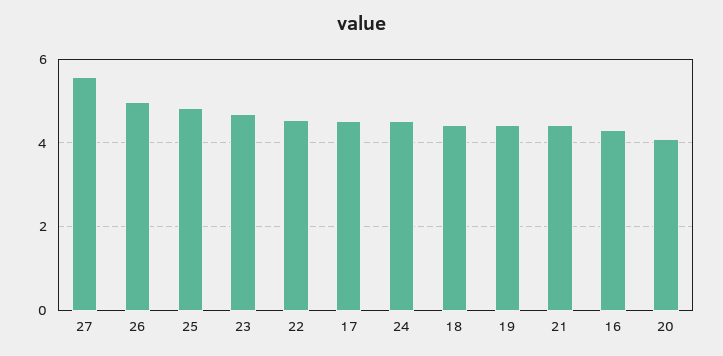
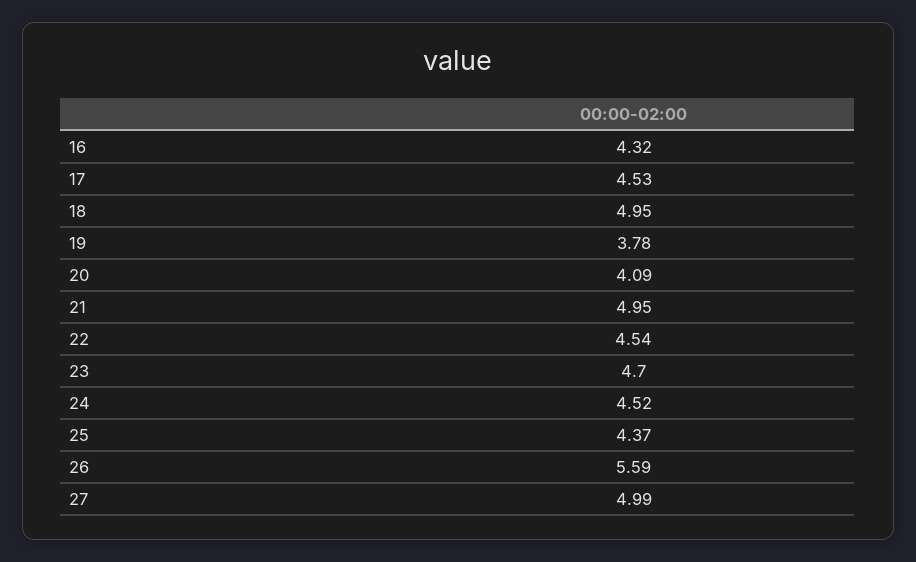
27: 5.6 -> 4.99
26: 5 -> 5.59
25: 4.8 -> 4.37
18: 4.4 -> 4.95
19: 4.4 -> 3.78
21: 4.4 -> 4.95

